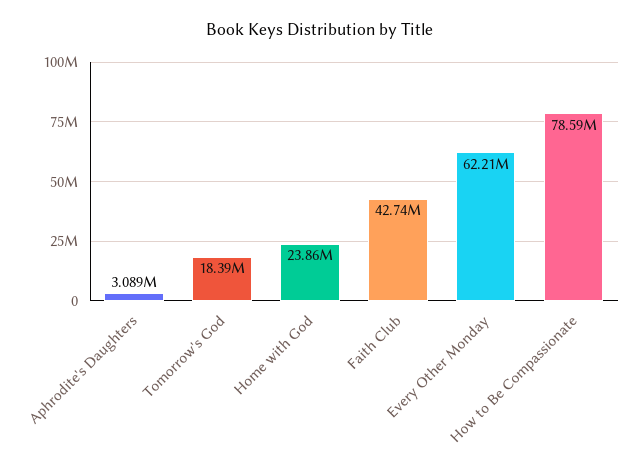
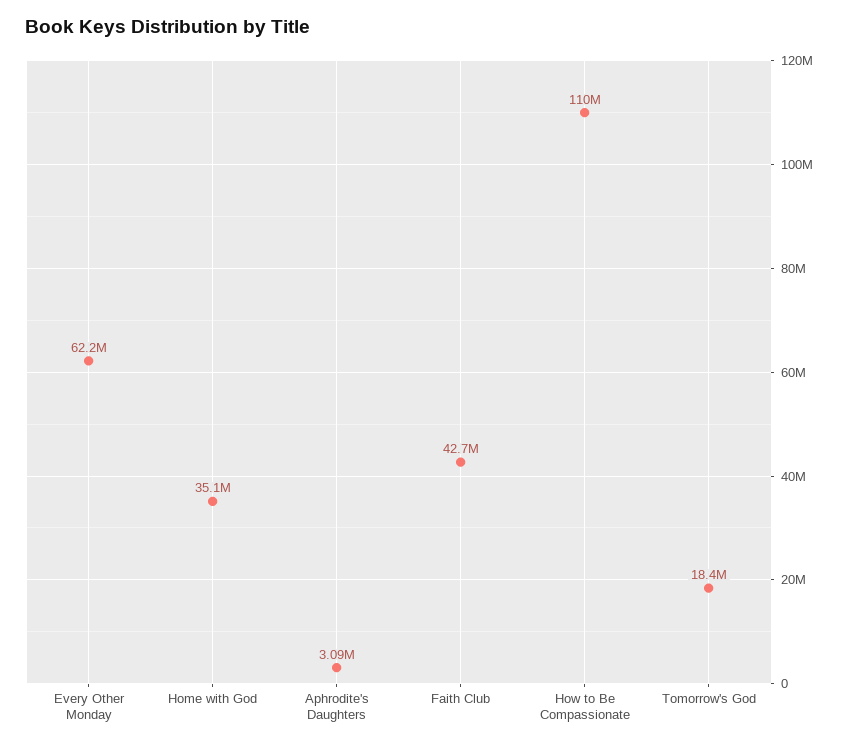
Home with God: 23860000 -> 35100000
How to Be Compassionate: 78590000 -> 110000000

